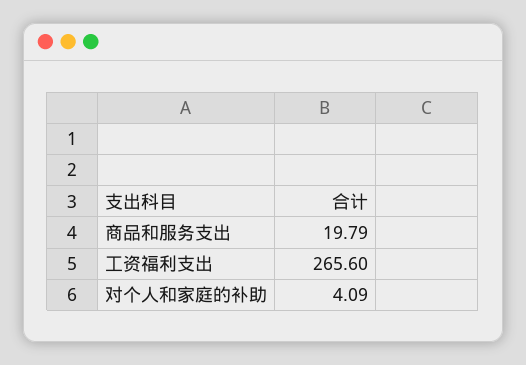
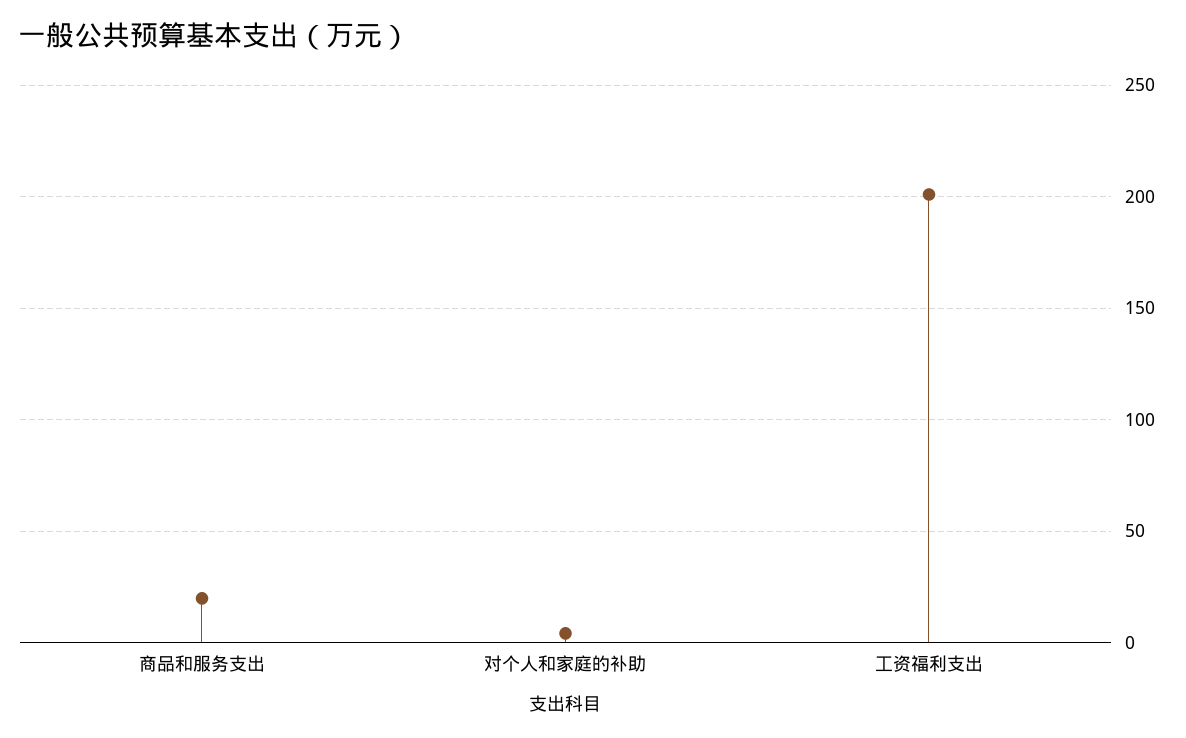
工资福利支出: 265.6 -> 200

